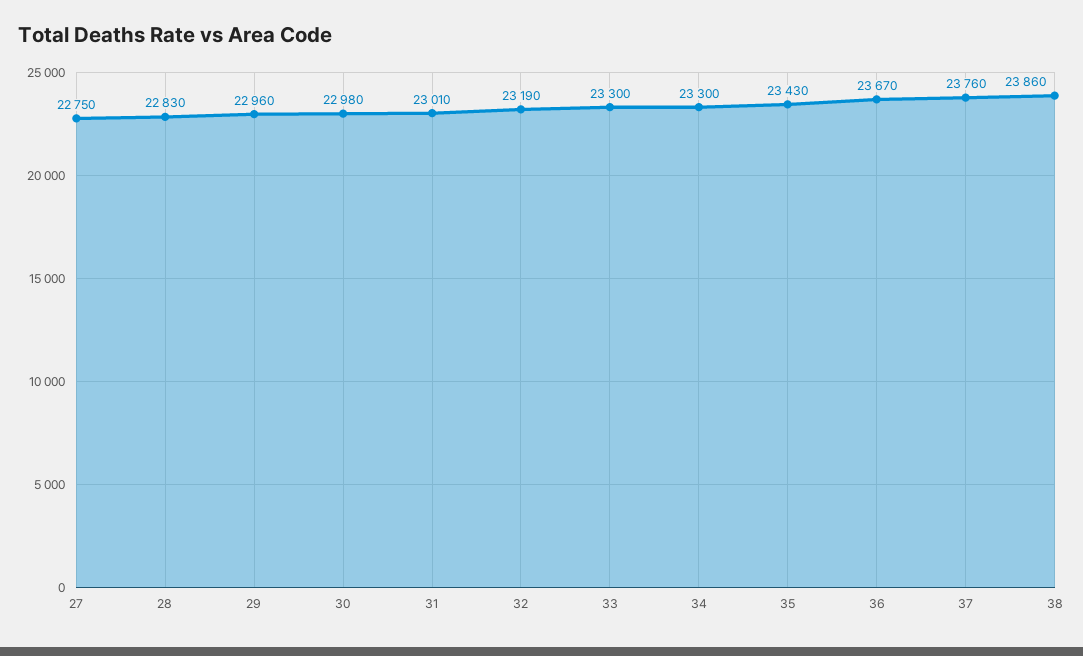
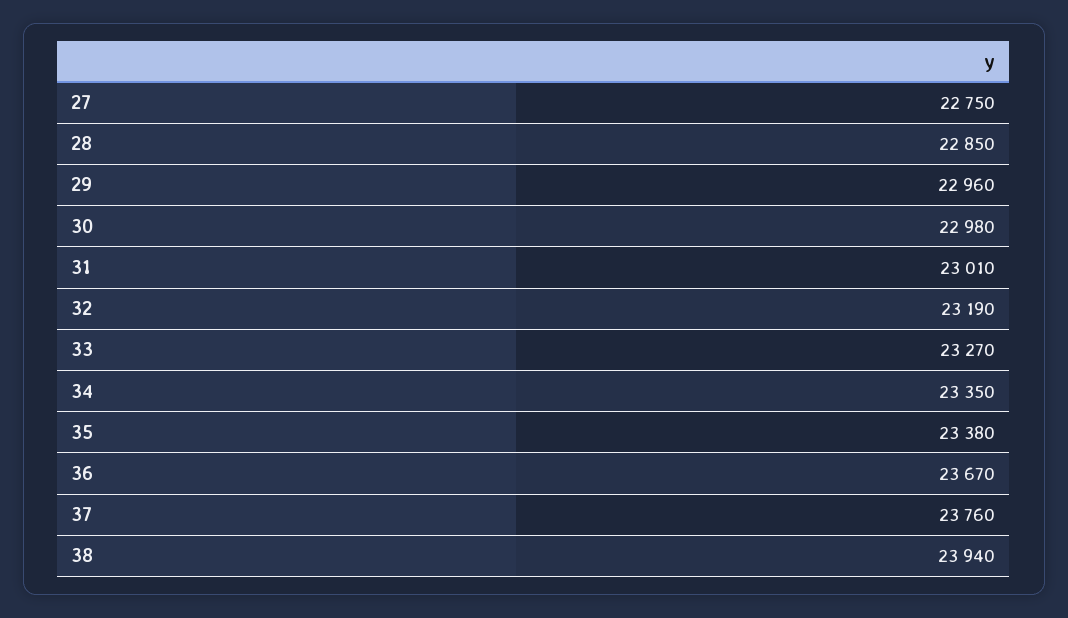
28: 22830 -> 22850
33: 23300 -> 23270
34: 23300 -> 23350
35: 23430 -> 23380
38: 23860 -> 23940

